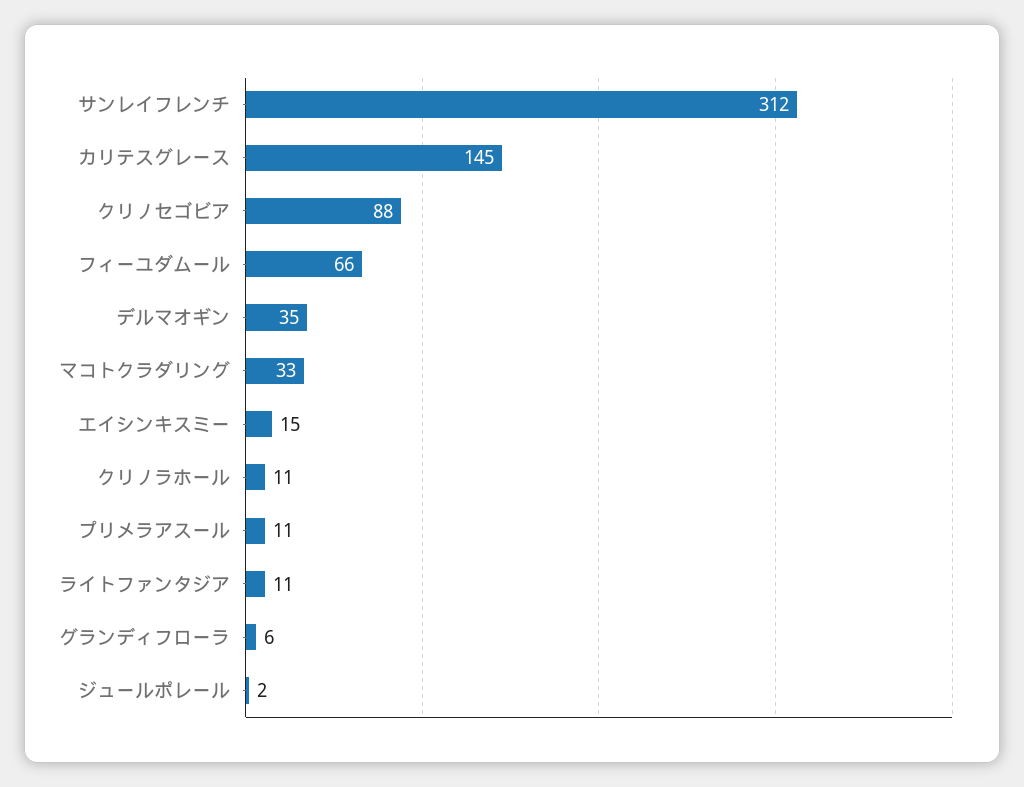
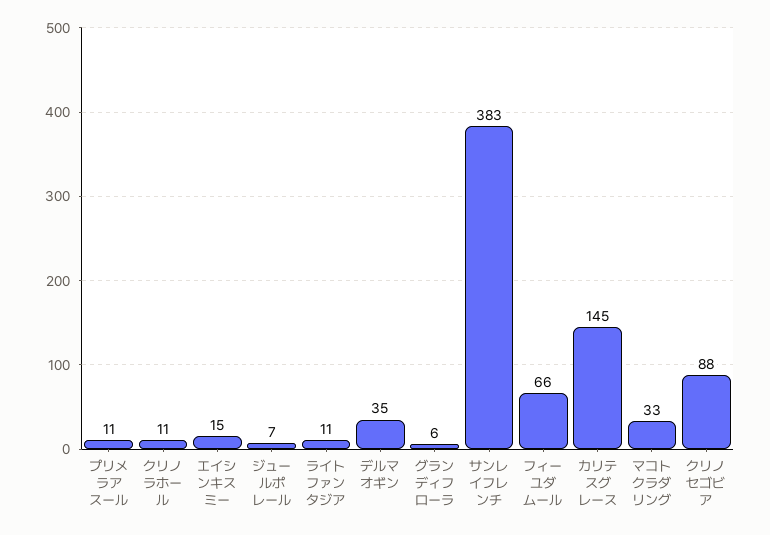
サンレイフレンチ: 312 -> 383
ジュールポレール: 2 -> 7

